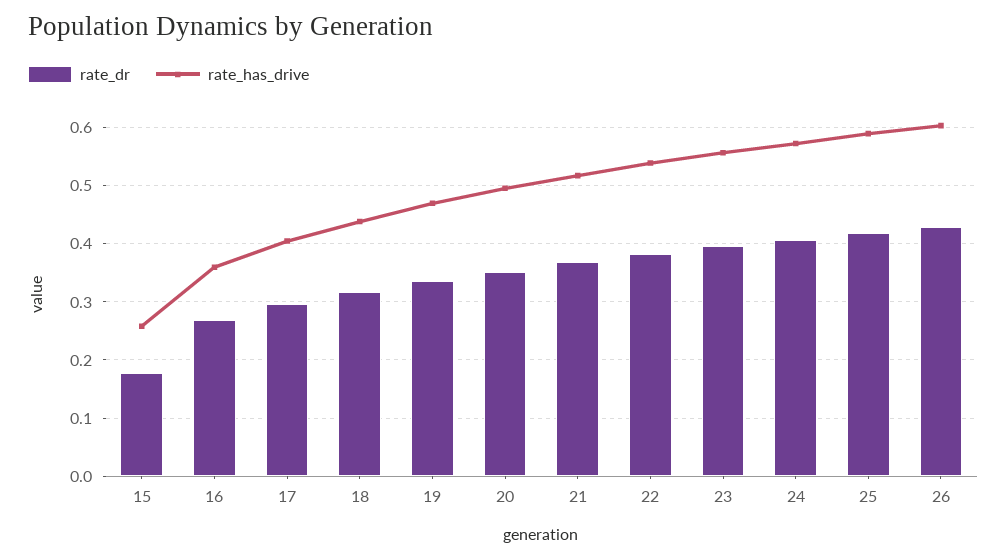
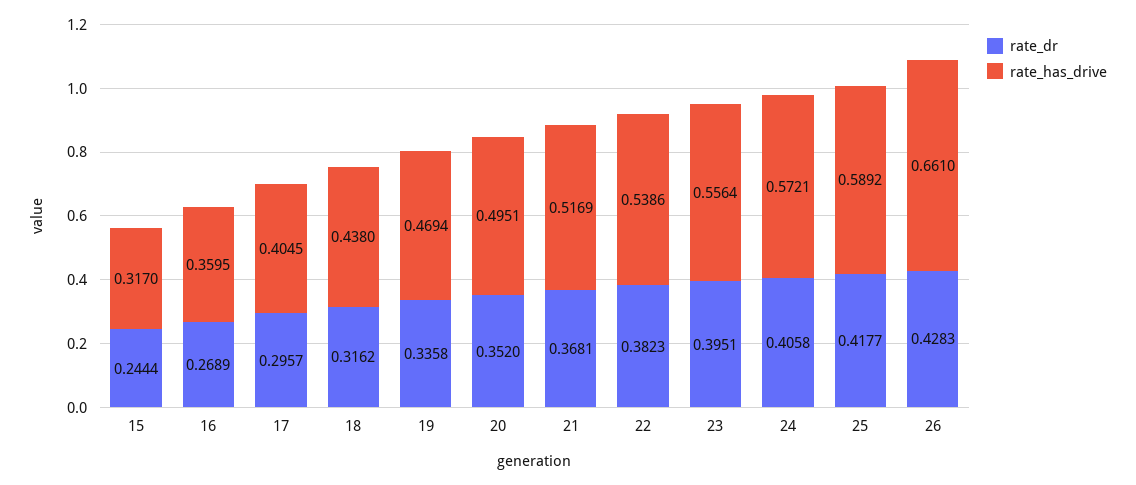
rate_dr, 15: 0.18 -> 0.2444
rate_has_drive, 15: 0.26 -> 0.317
rate_has_drive, 26: 0.6 -> 0.661

